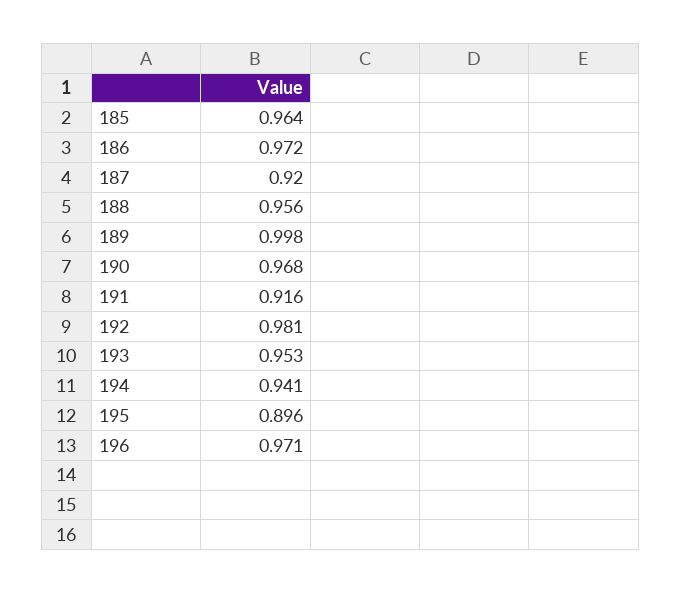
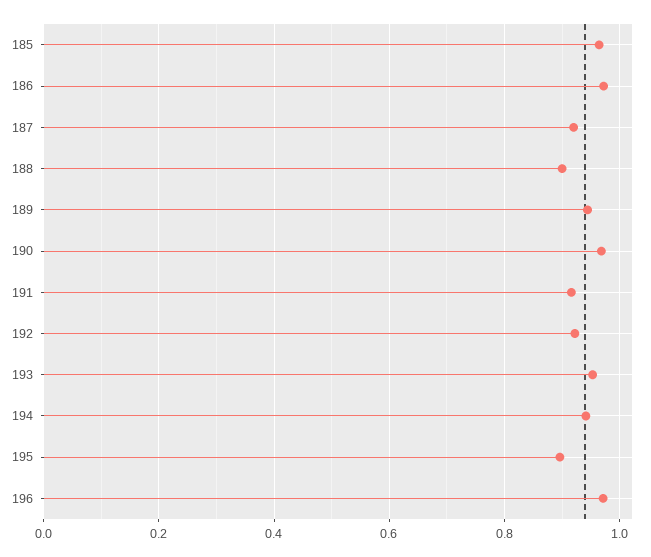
188: 0.956 -> 0.9
189: 0.998 -> 0.94
192: 0.981 -> 0.92

